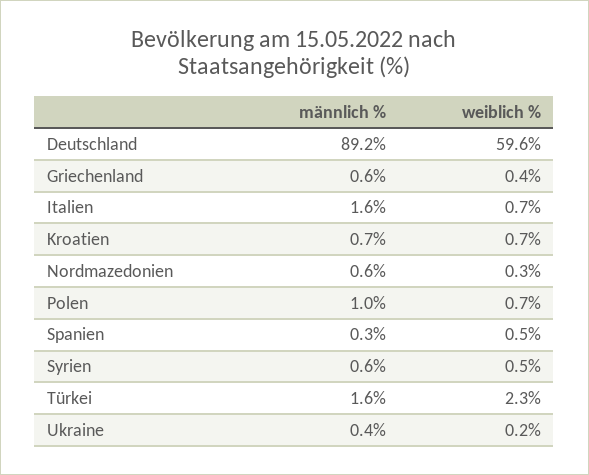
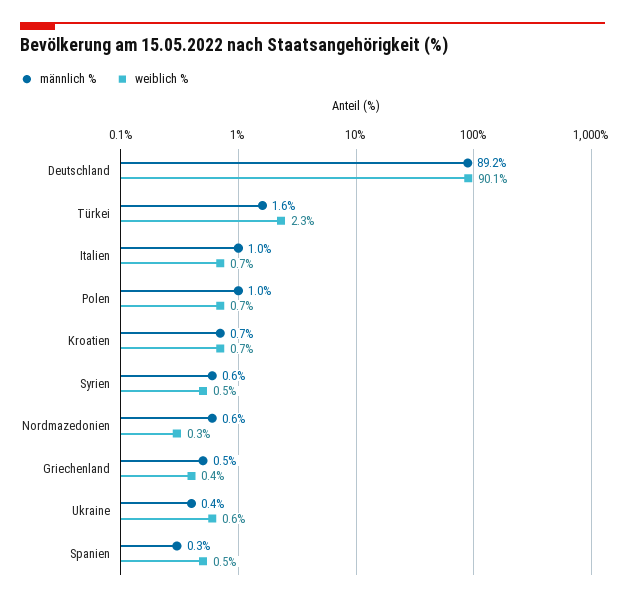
weiblich %, Deutschland: 59.6 -> 90.1
männlich %, Griechenland: 0.6 -> 0.5
männlich %, Italien: 1.6 -> 1
weiblich %, Ukraine: 0.2 -> 0.6

